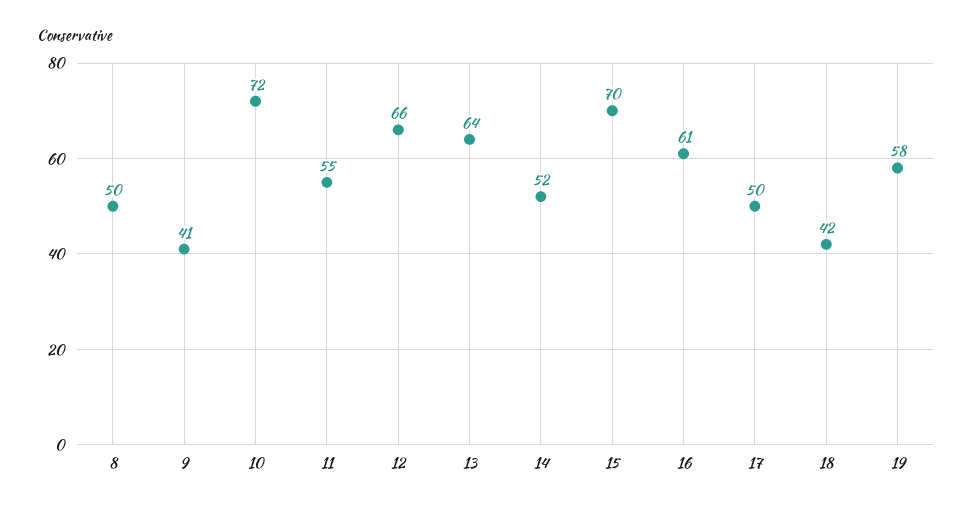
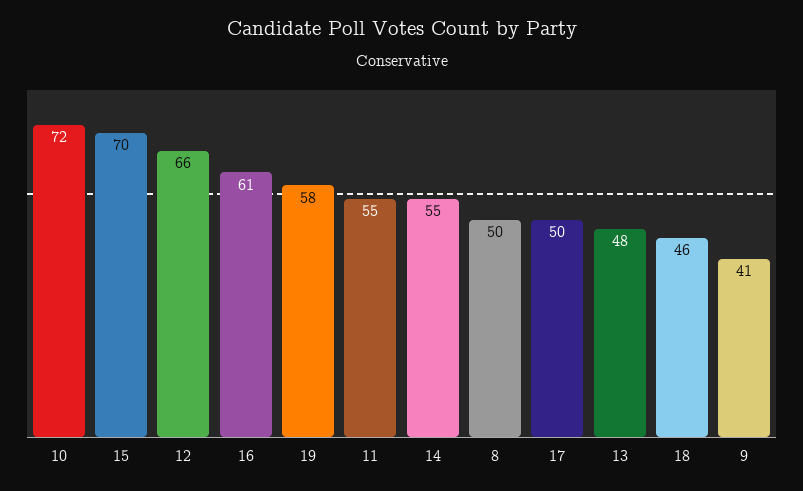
13: 64 -> 48
14: 52 -> 55
18: 42 -> 46

